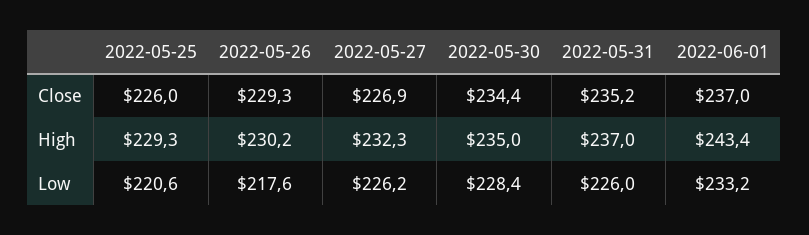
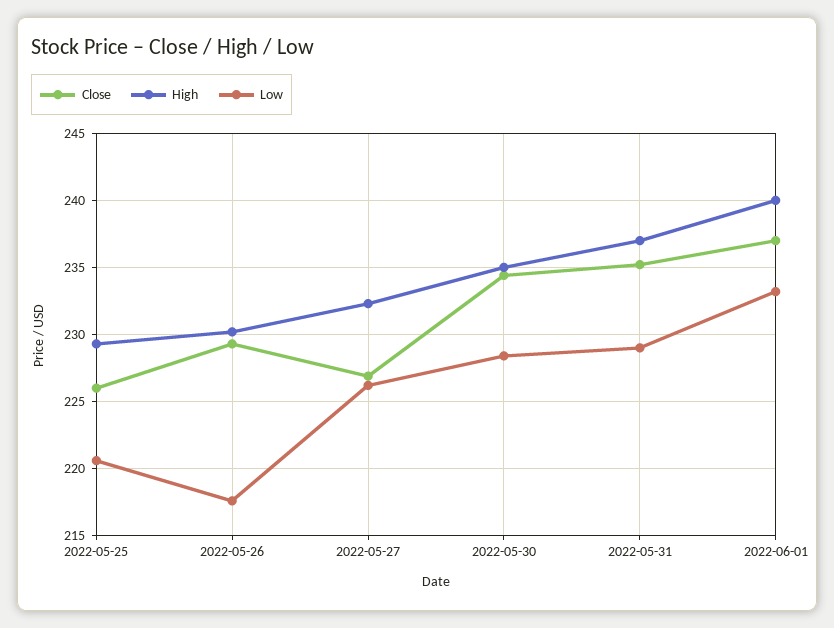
High, 2022-06-01: 243.4 -> 240
Low, 2022-05-31: 226 -> 229

